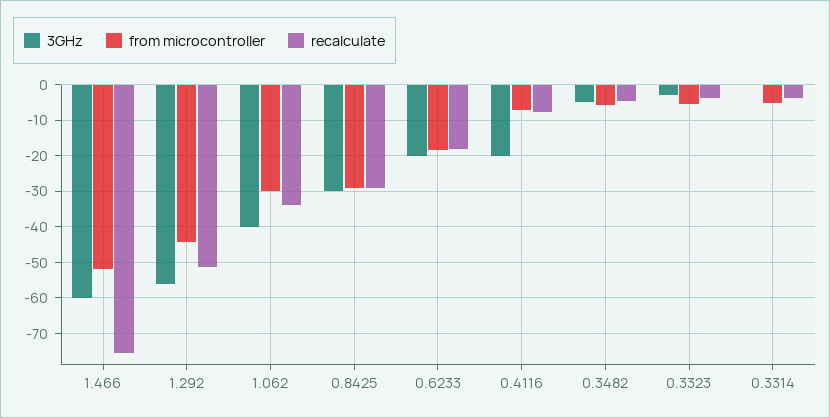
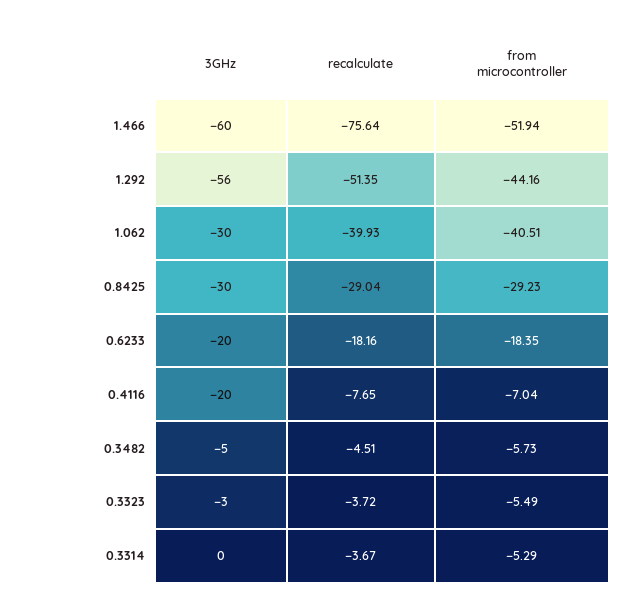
3GHz, 1.062: -40 -> -30
from microcontroller, 1.062: -30 -> -40.51
recalculate, 1.062: -34 -> -39.93

